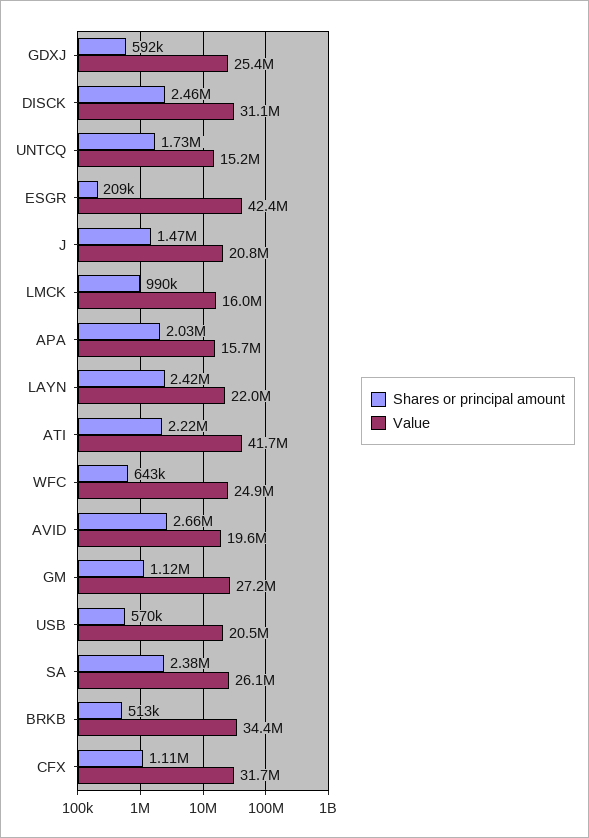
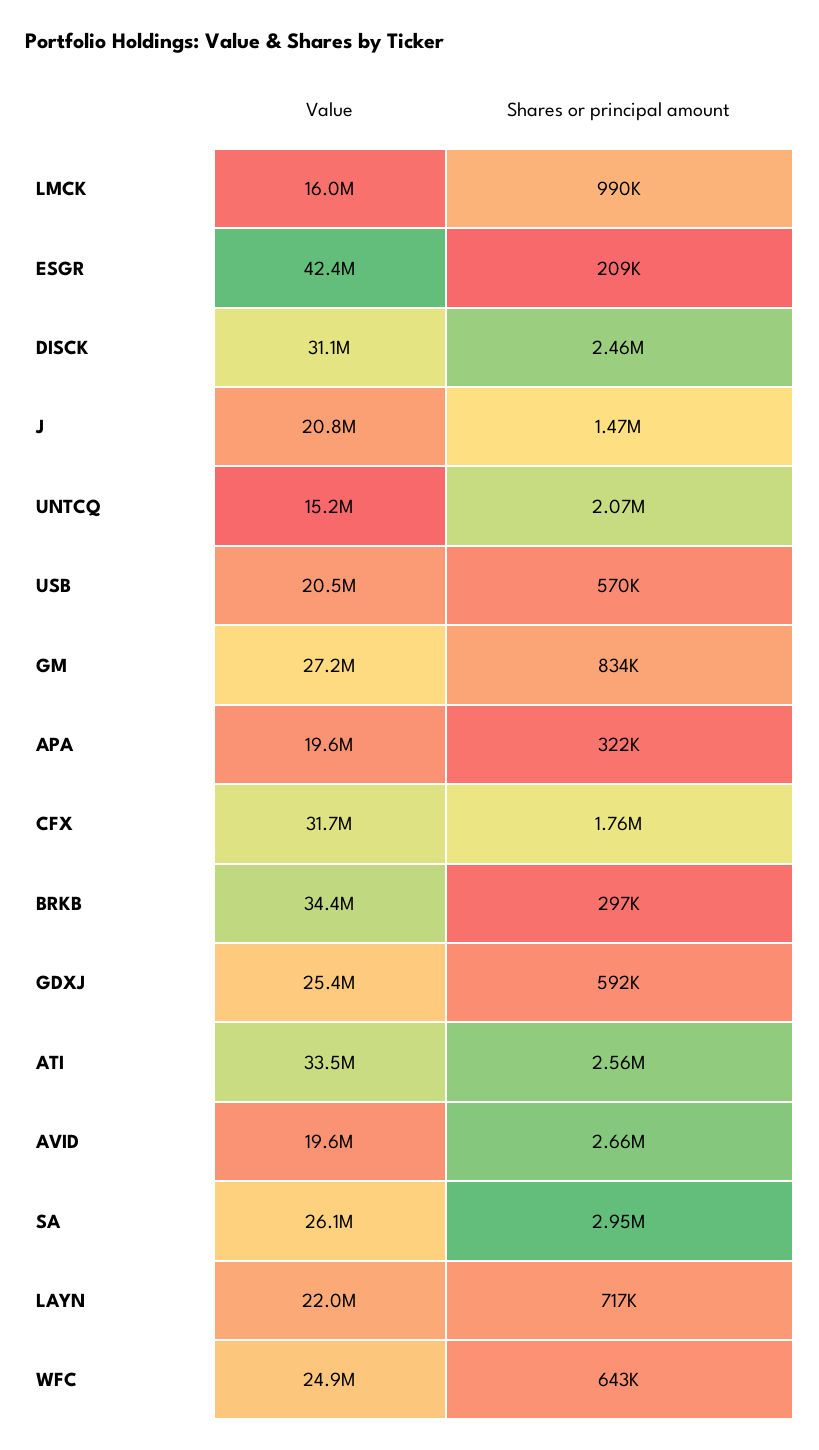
Shares or principal amount, UNTCQ: 1730000 -> 2070000
Shares or principal amount, APA: 2030000 -> 322000
Value, APA: 15700000 -> 19600000
Shares or principal amount, LAYN: 2420000 -> 717000
Shares or principal amount, ATI: 2220000 -> 2560000
Value, ATI: 41700000 -> 33500000
Shares or principal amount, GM: 1120000 -> 834000
Shares or principal amount, SA: 2380000 -> 2950000
Shares or principal amount, BRKB: 513000 -> 297000
Shares or principal amount, CFX: 1110000 -> 1760000

